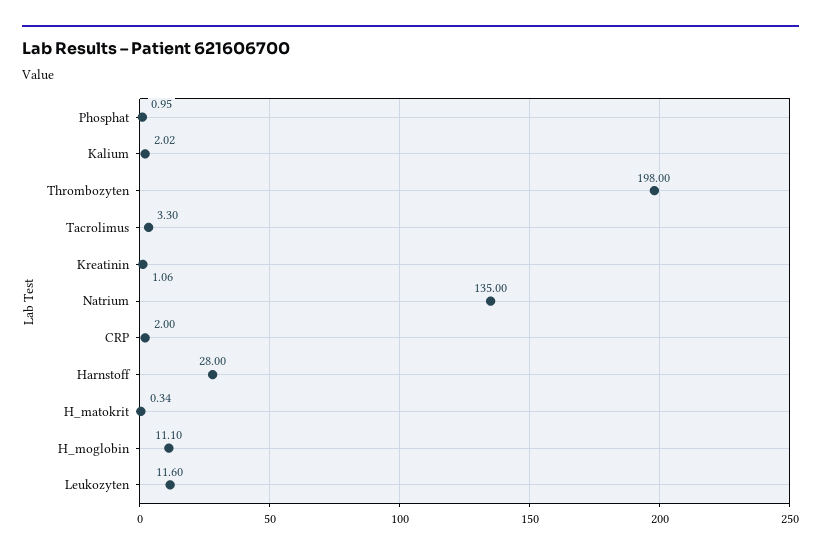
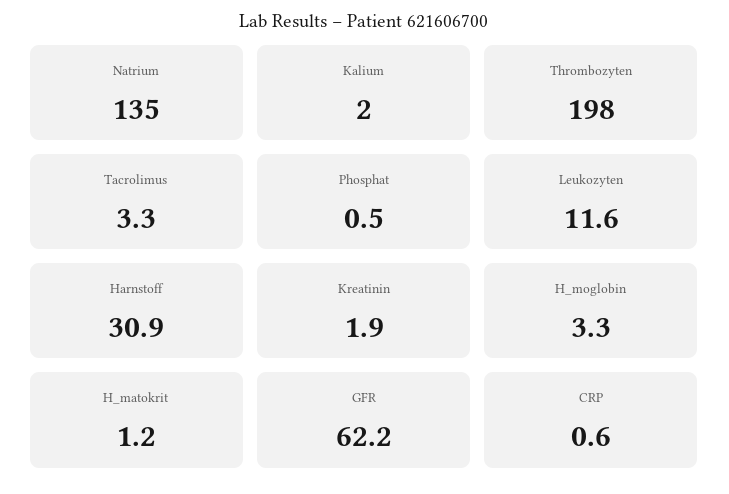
Phosphat: 0.95 -> 0.5
Kreatinin: 1.06 -> 1.9
CRP: 2 -> 0.6
Harnstoff: 28 -> 30.9
H_matokrit: 0.34 -> 1.2
H_moglobin: 11.1 -> 3.3
GFR: none -> 62.2

